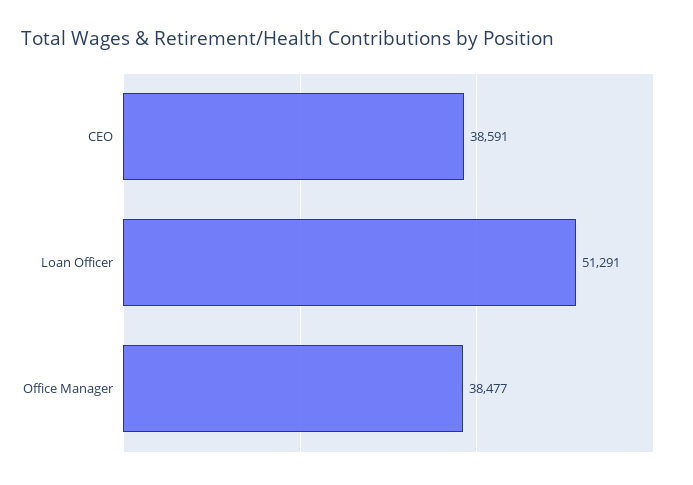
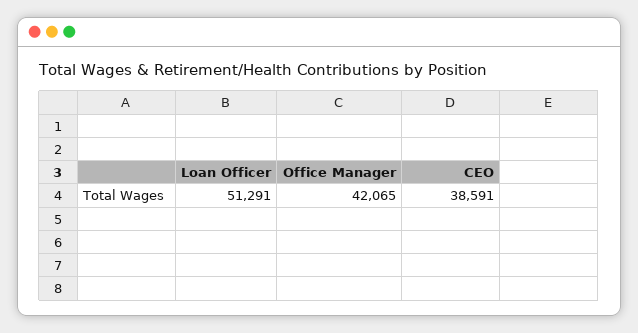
Office Manager: 38477 -> 42065

